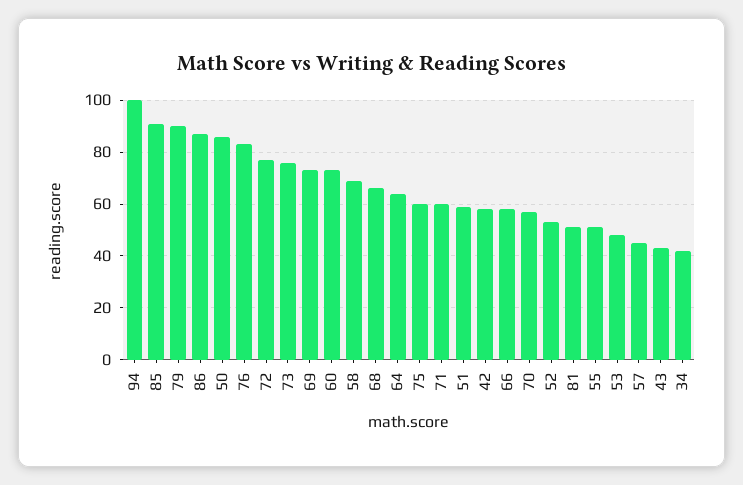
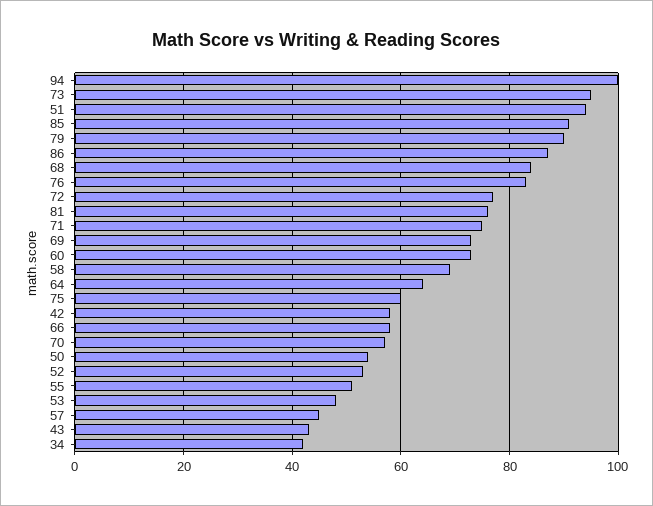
50: 85 -> 55
73: 75 -> 95
68: 65 -> 85
71: 60 -> 75
51: 60 -> 95
81: 50 -> 75

